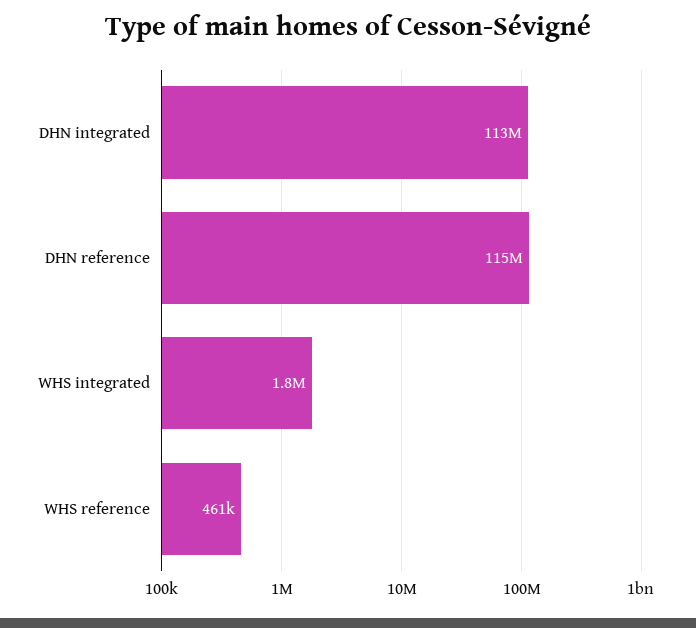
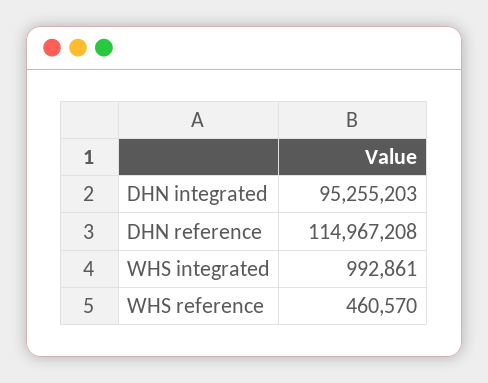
DHN integrated: 113000000 -> 95255203
WHS integrated: 1800000 -> 992861

